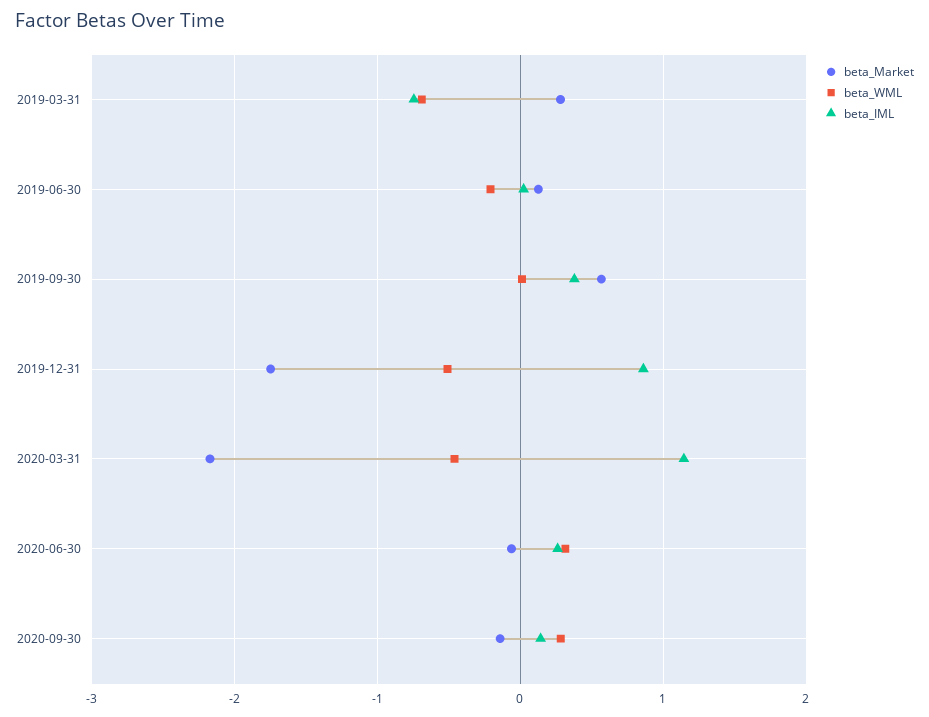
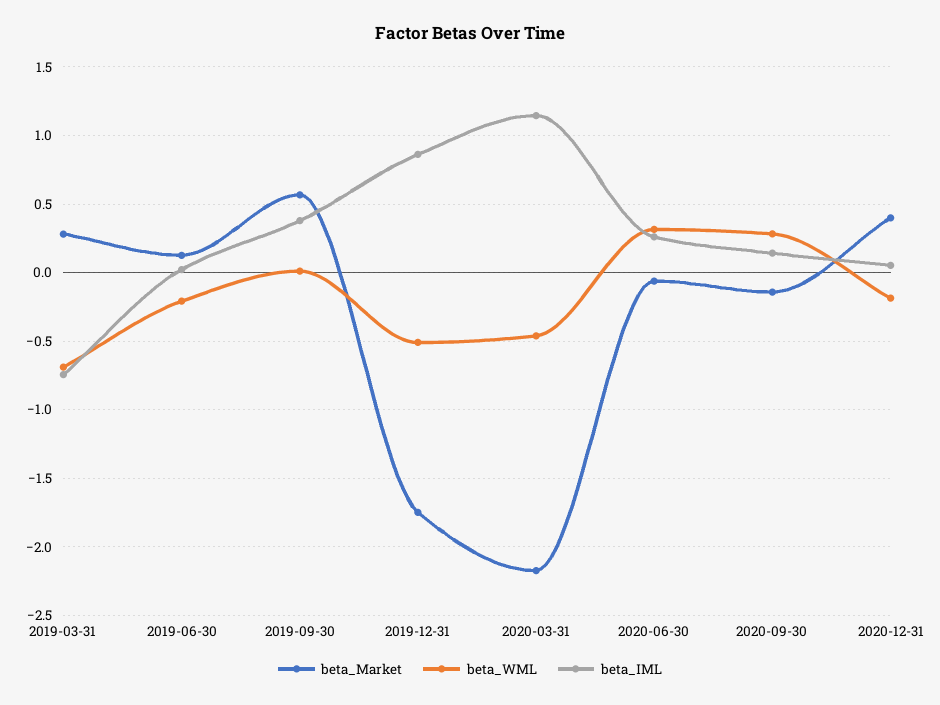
beta_Market, 2020-12-31: none -> 0.4
beta_WML, 2020-12-31: none -> -0.2
beta_IML, 2020-12-31: none -> 0.05

